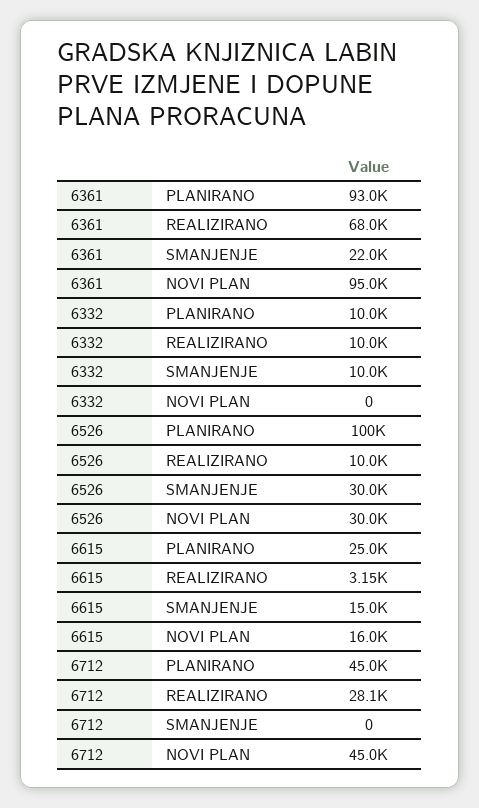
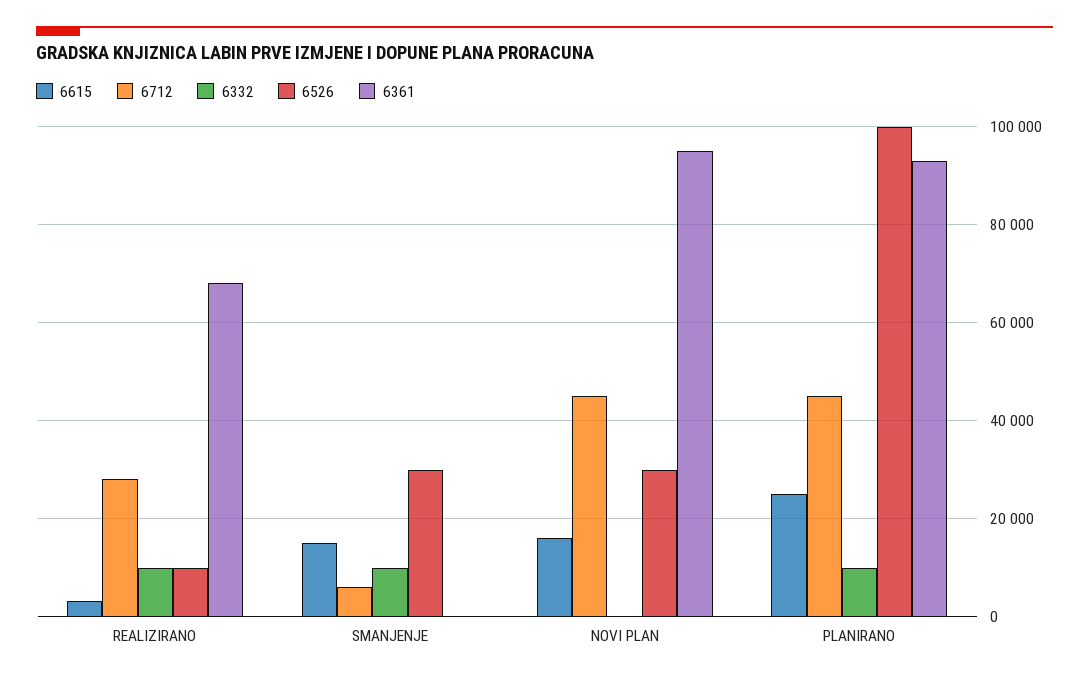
6361, SMANJENJE: 22000 -> 0
6712, SMANJENJE: 0 -> 6000

